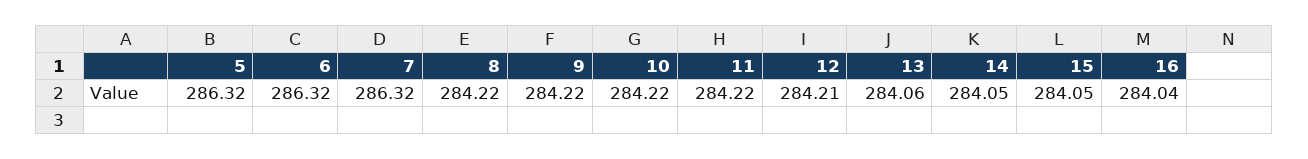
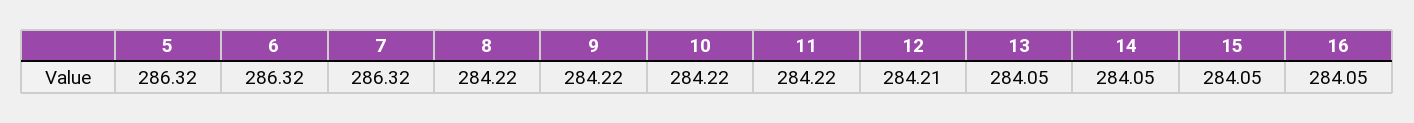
13: 284.06 -> 284.05
16: 284.04 -> 284.05

